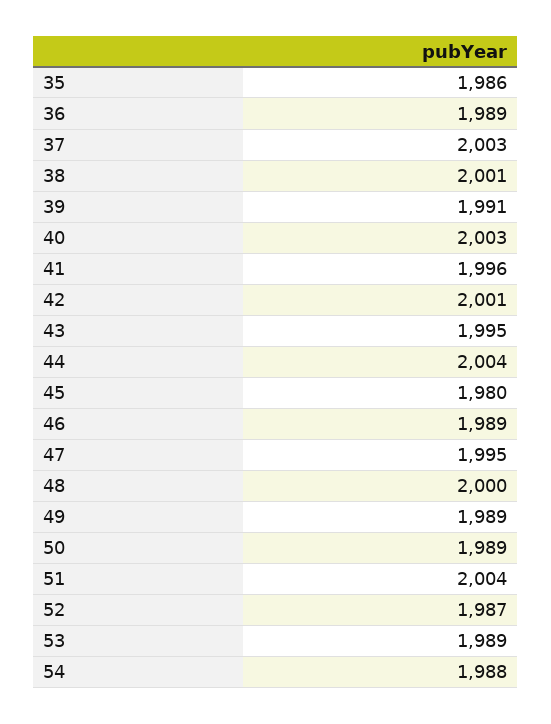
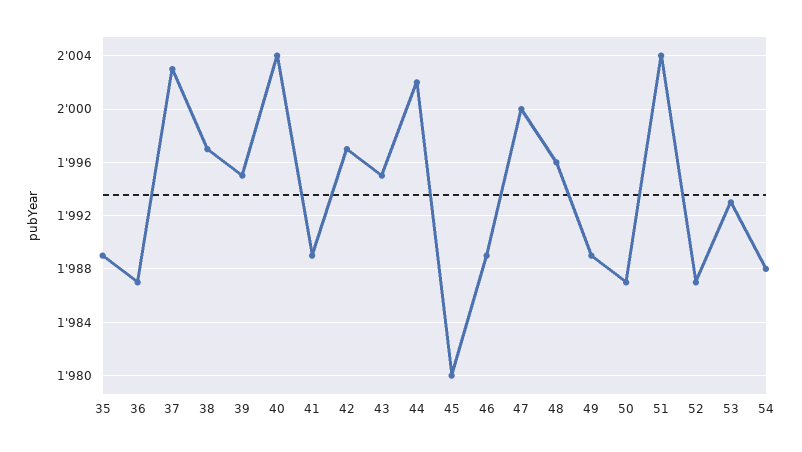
35: 1986 -> 1989
36: 1989 -> 1987
38: 2001 -> 1997
39: 1991 -> 1995
40: 2003 -> 2004
41: 1996 -> 1989
42: 2001 -> 1997
44: 2004 -> 2002
47: 1995 -> 2000
48: 2000 -> 1996
50: 1989 -> 1987
53: 1989 -> 1993

